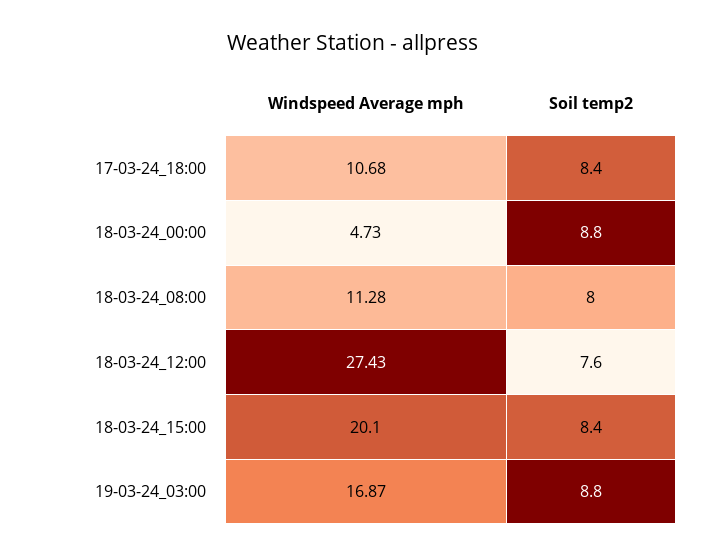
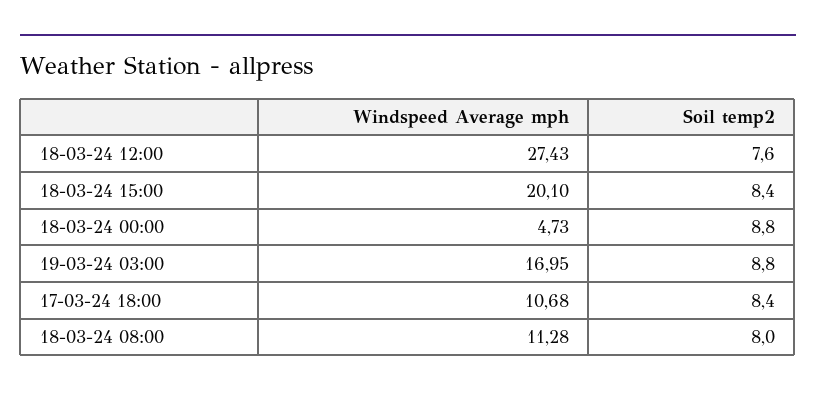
Windspeed Average mph, 19-03-24_03:00: 16.87 -> 16.95

